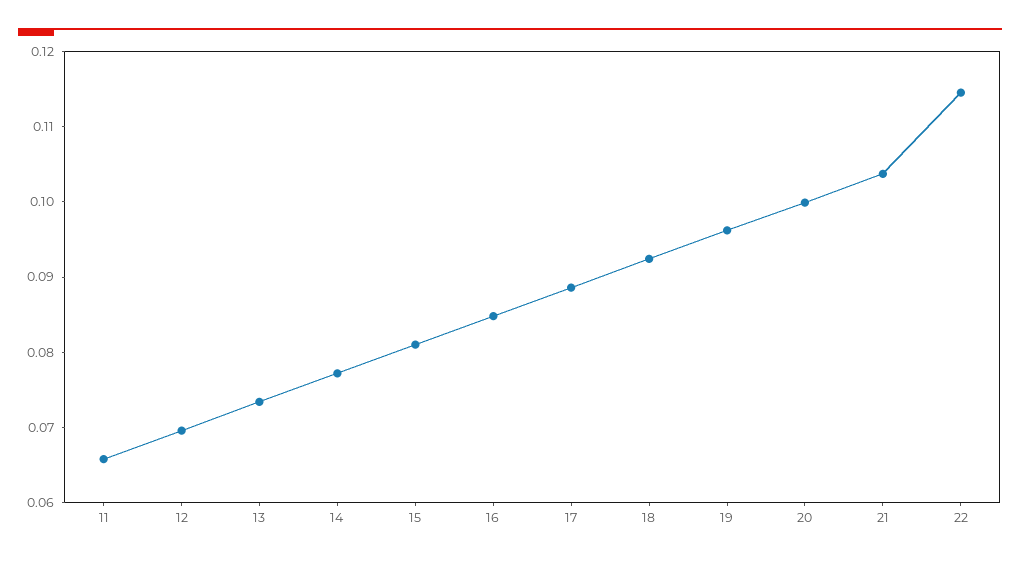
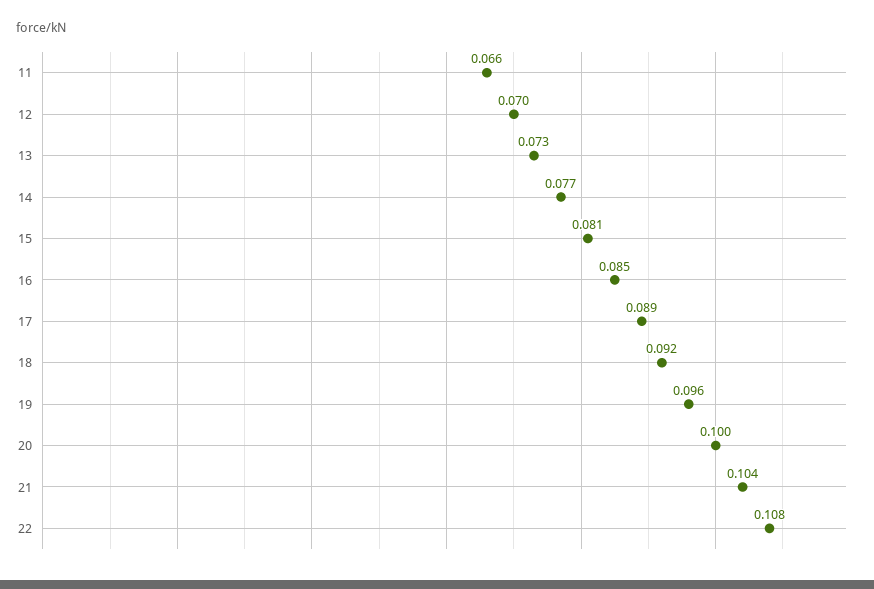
22: 0.114 -> 0.108

